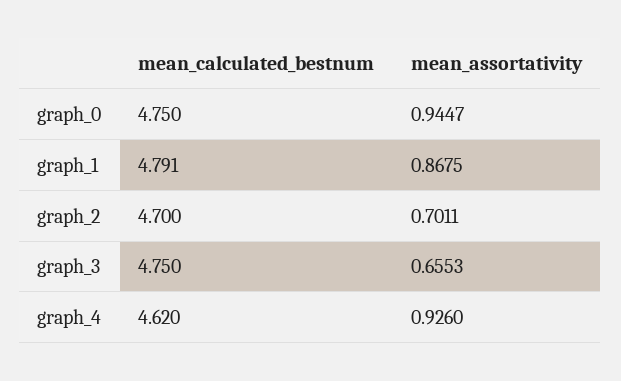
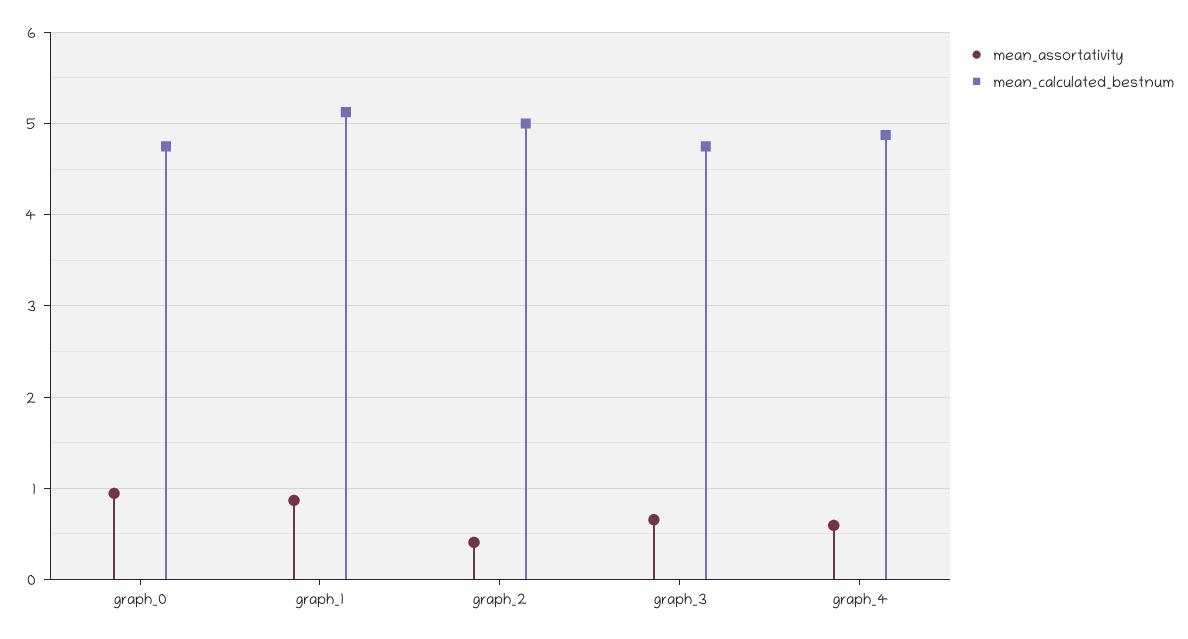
mean_calculated_bestnum, graph_1: 4.791 -> 5.1
mean_calculated_bestnum, graph_2: 4.7 -> 5
mean_assortativity, graph_2: 0.7011 -> 0.4
mean_calculated_bestnum, graph_4: 4.62 -> 4.9
mean_assortativity, graph_4: 0.926 -> 0.6

